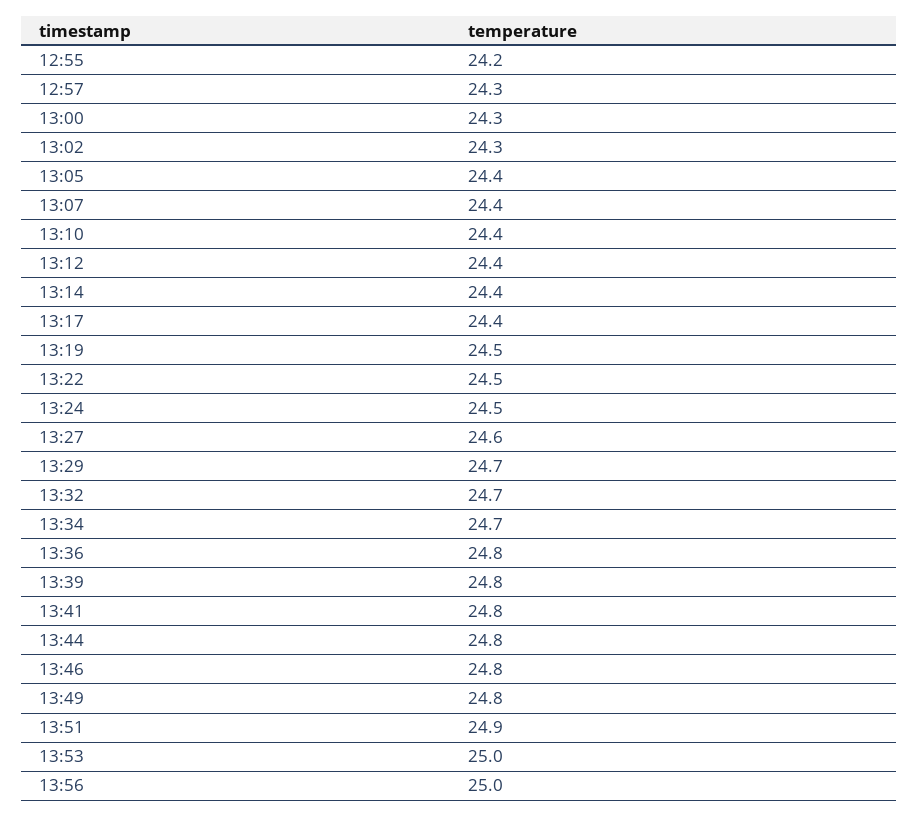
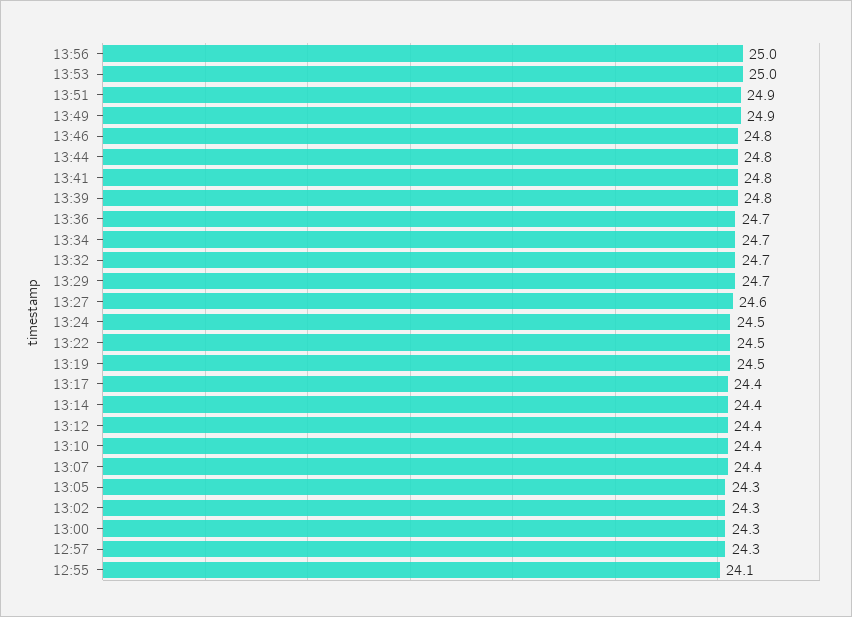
12:55: 24.2 -> 24.1
13:05: 24.4 -> 24.3
13:36: 24.8 -> 24.7
13:49: 24.8 -> 24.9

